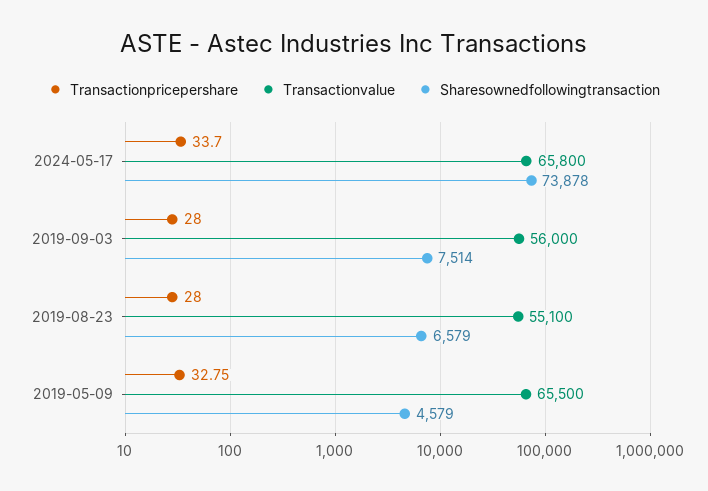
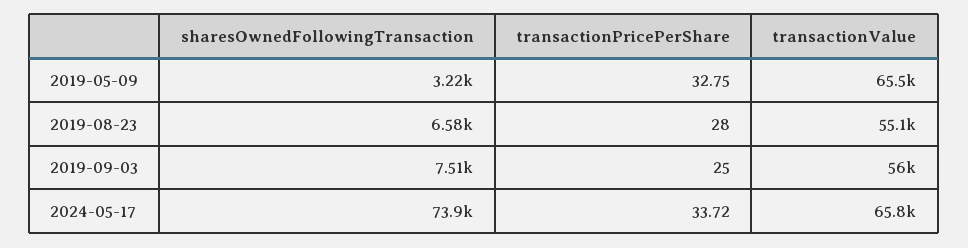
Transactionpricepershare, 2024-05-17: 33.7 -> 33.72
Transactionpricepershare, 2019-09-03: 28 -> 25
Sharesownedfollowingtransaction, 2019-05-09: 4579 -> 3220

